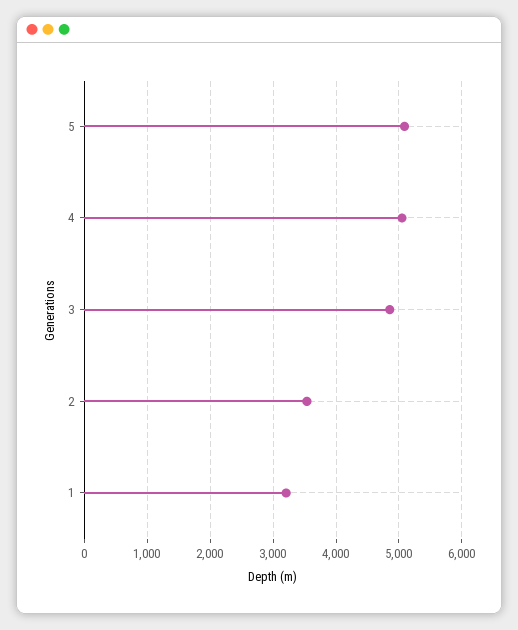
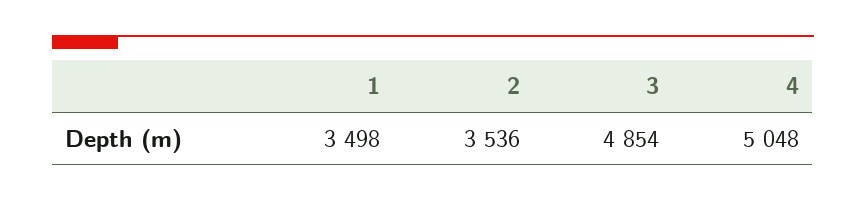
5: 5100 -> none
1: 3200 -> 3498

